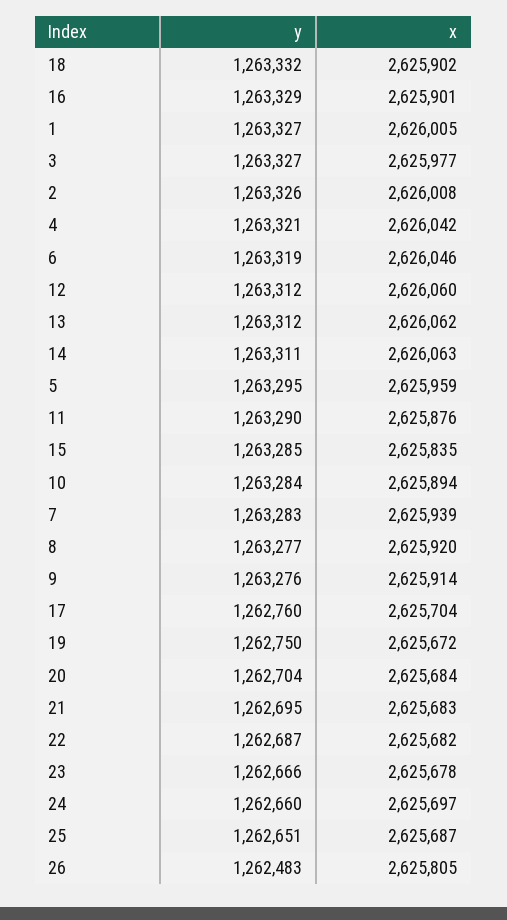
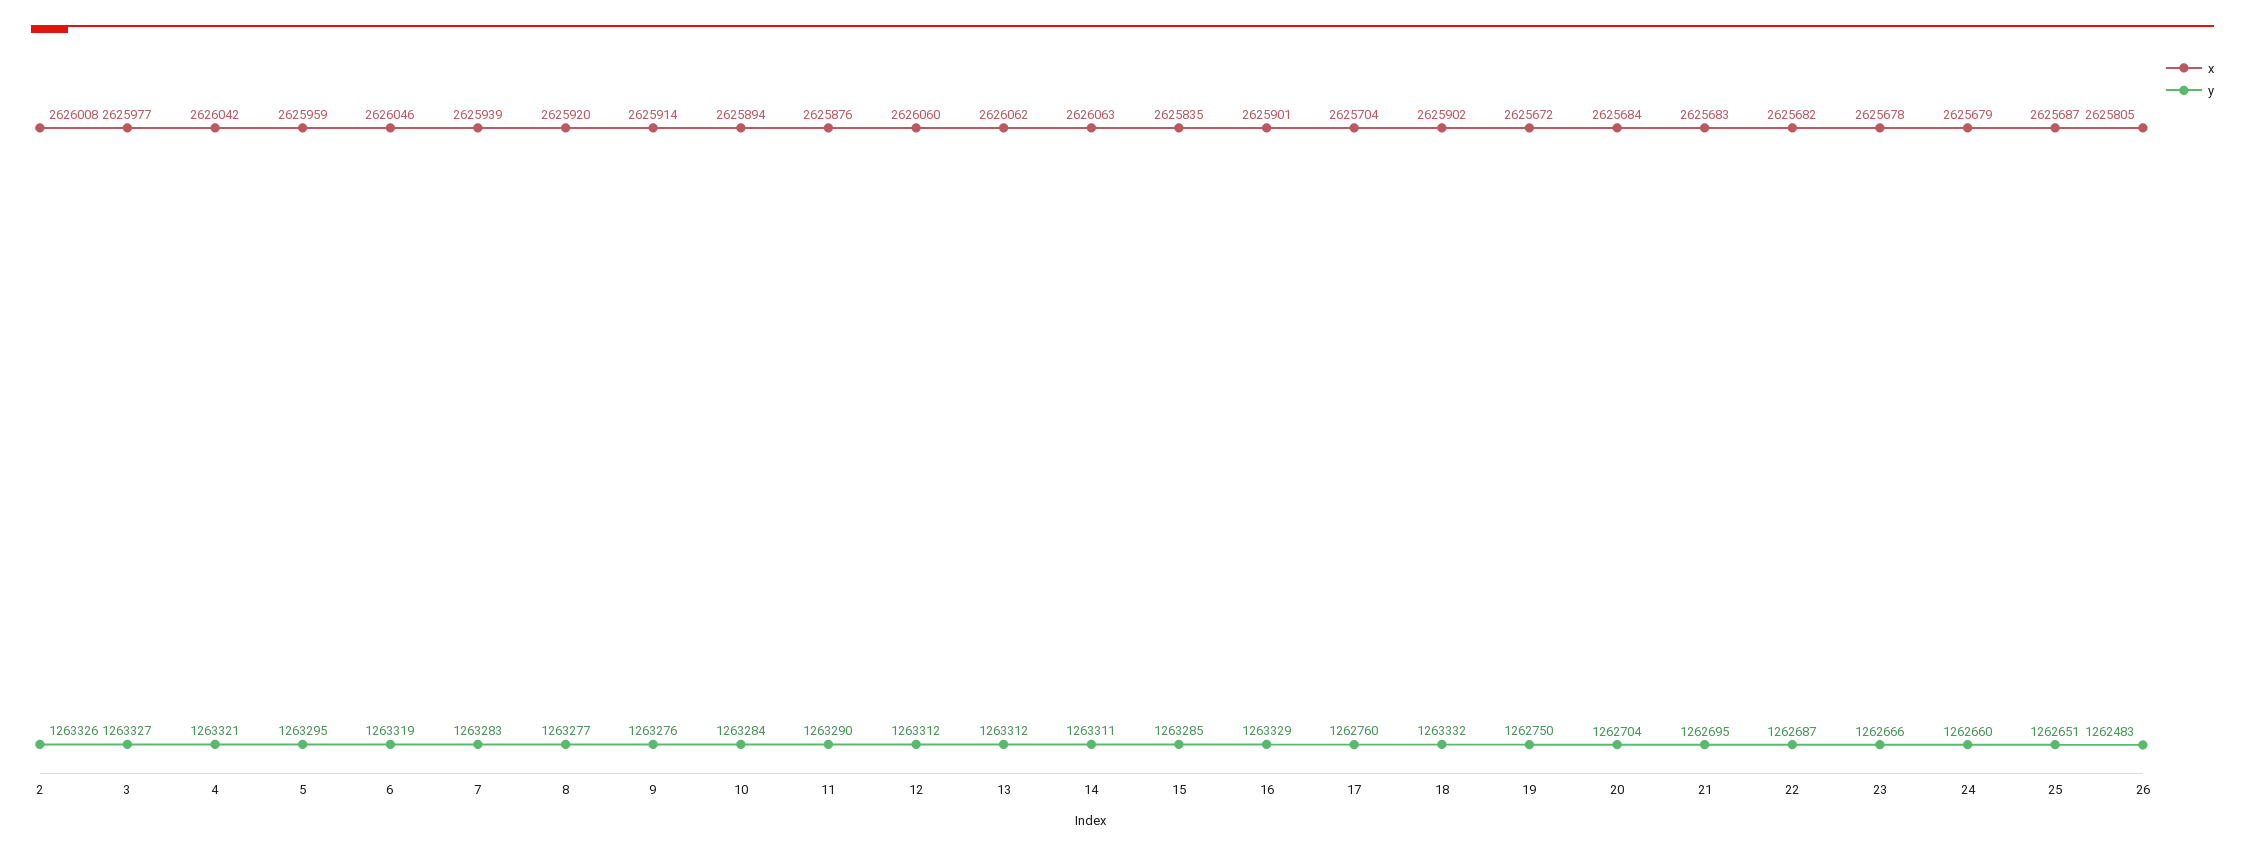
y, 1: 1263327 -> none
x, 1: 2626005 -> none
x, 24: 2625697 -> 2625679

